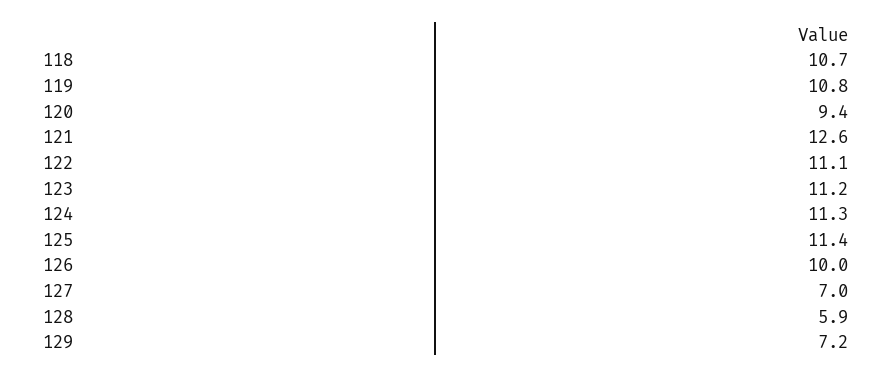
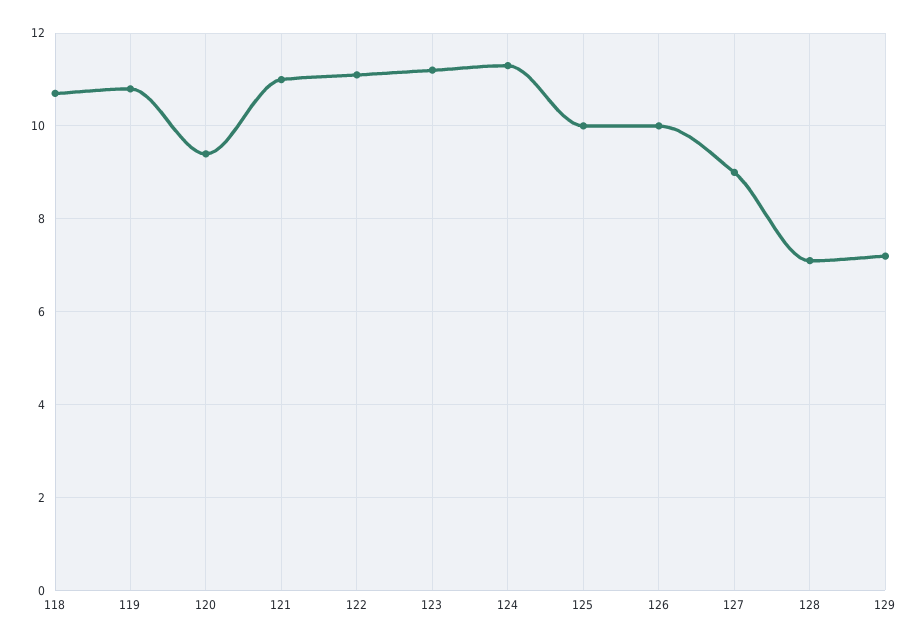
121: 12.6 -> 11
125: 11.4 -> 10
127: 7 -> 9
128: 5.9 -> 7

